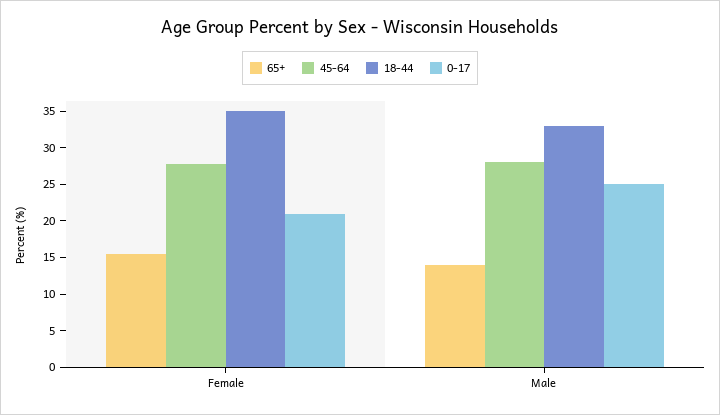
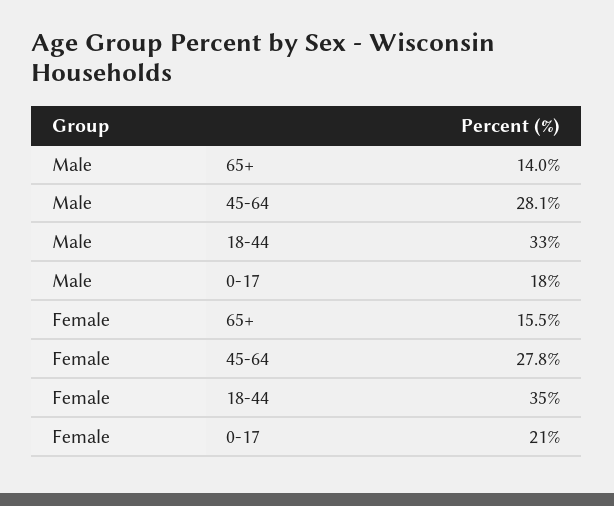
0-17, Male: 25 -> 18

